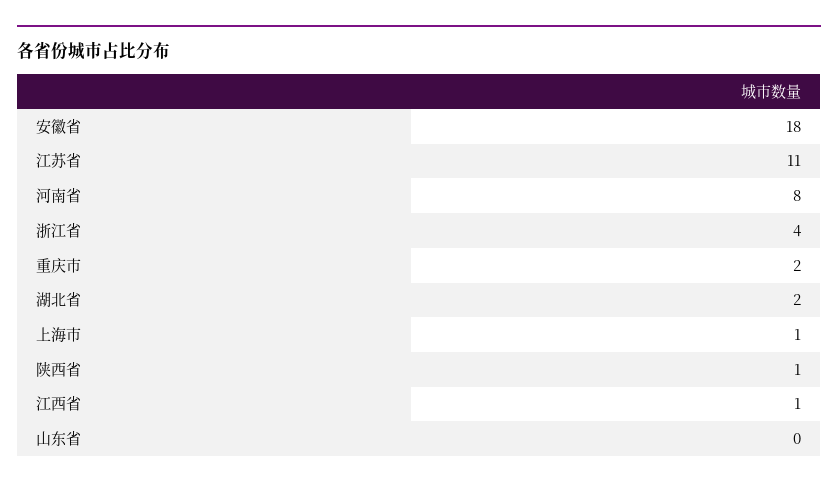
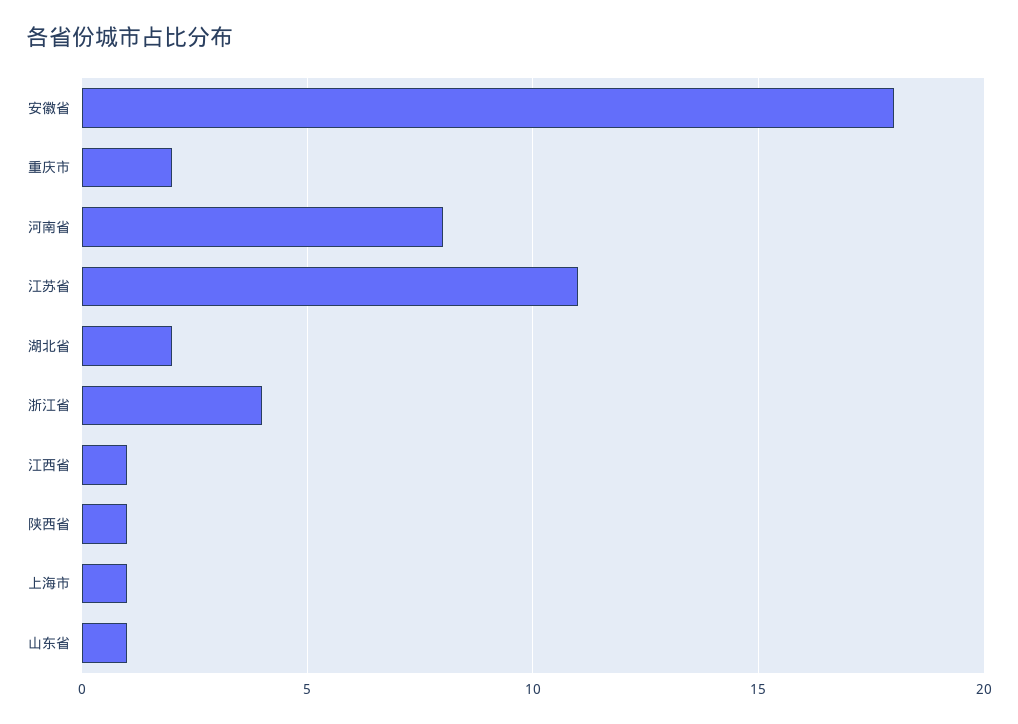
山东省: 0 -> 1

